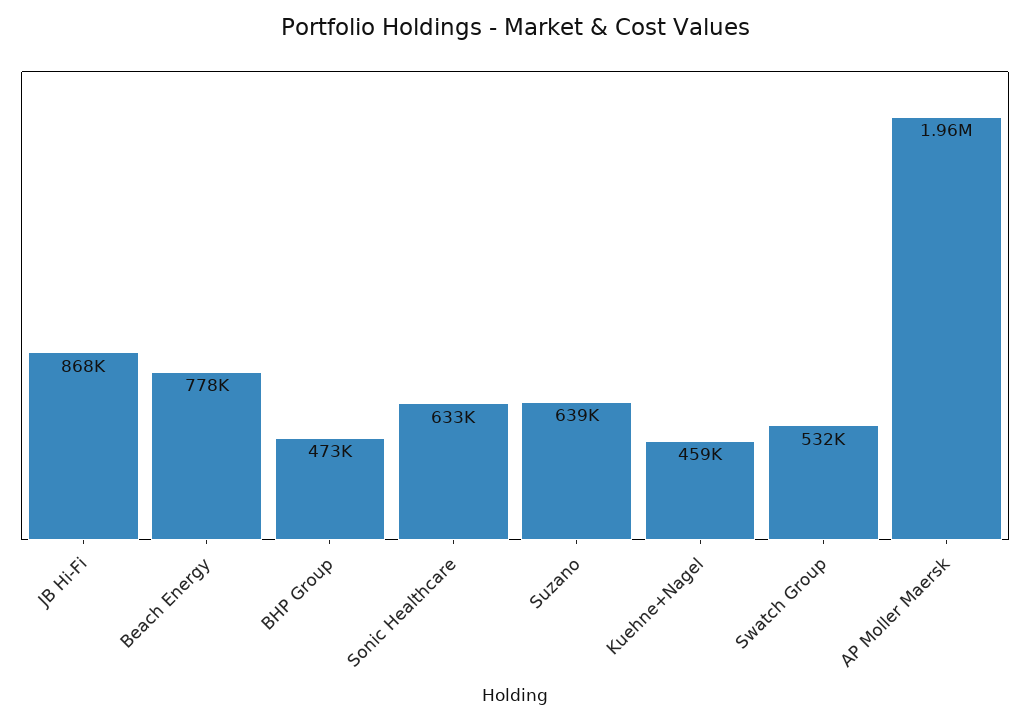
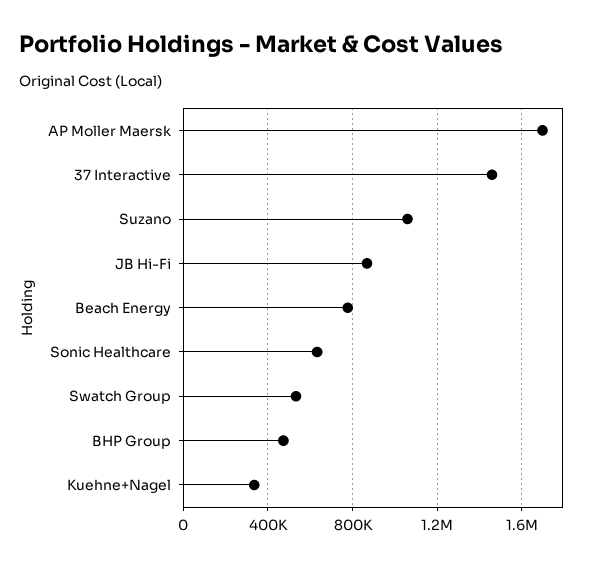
Suzano: 639000 -> 1050000
Kuehne+Nagel: 459000 -> 350000
AP Moller Maersk: 1960000 -> 1700000
37 Interactive: none -> 1450000

